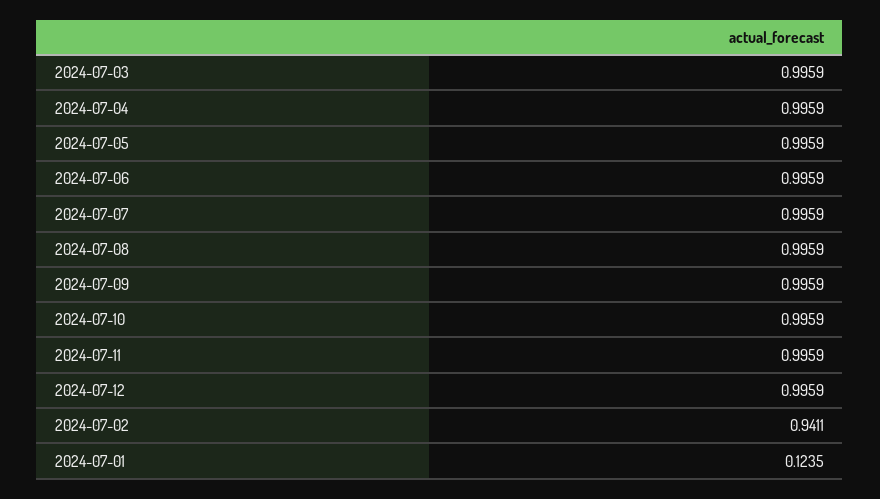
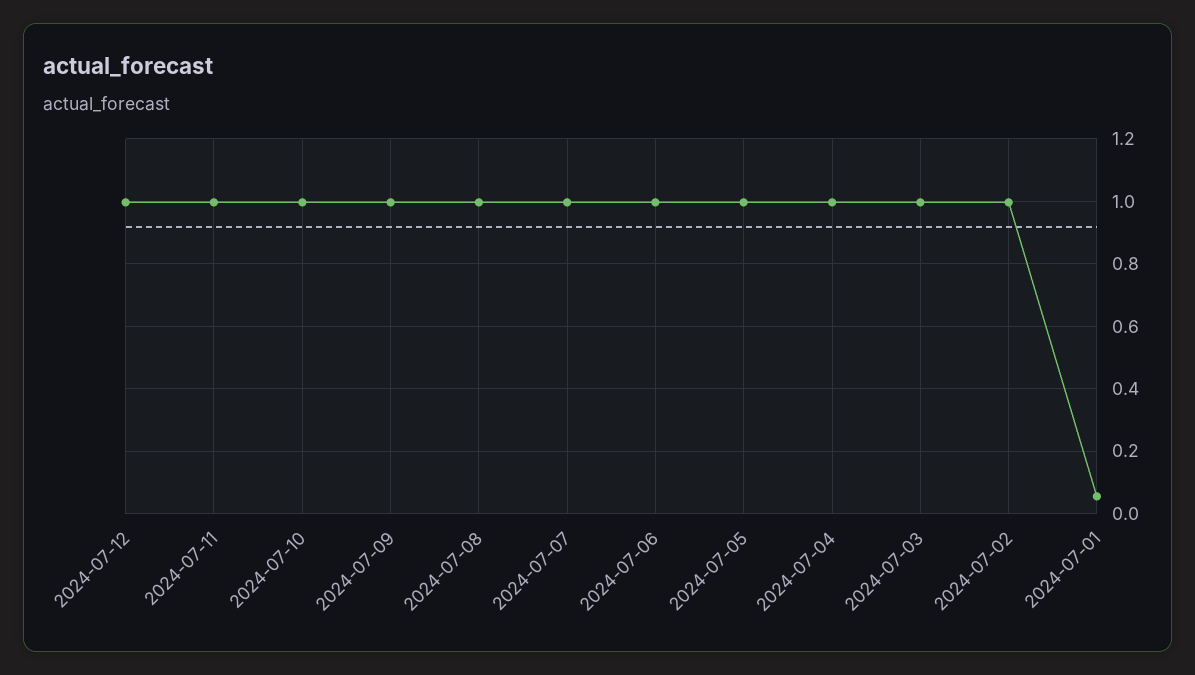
2024-07-02: 0.9411 -> 1
2024-07-01: 0.1235 -> 0.06

